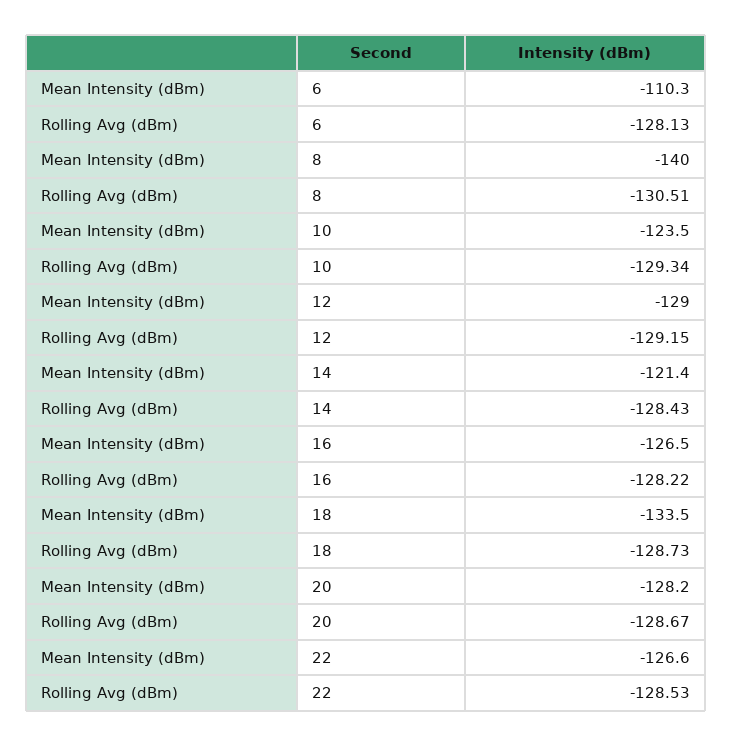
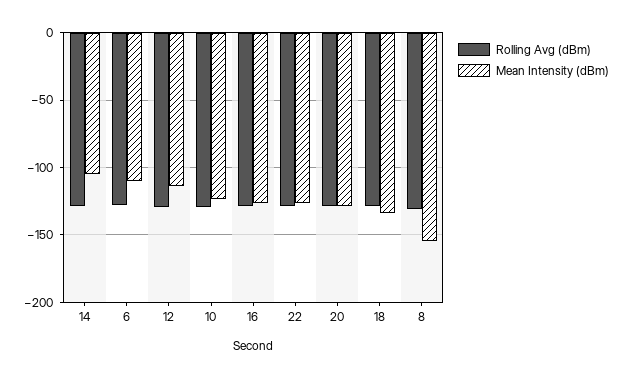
Mean Intensity (dBm), 8: -140 -> -155
Mean Intensity (dBm), 12: -129 -> -115
Mean Intensity (dBm), 14: -121.4 -> -105

